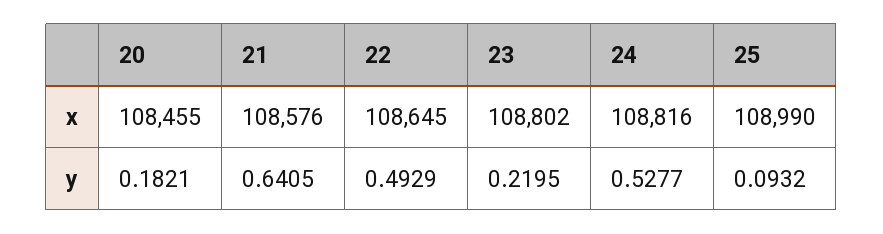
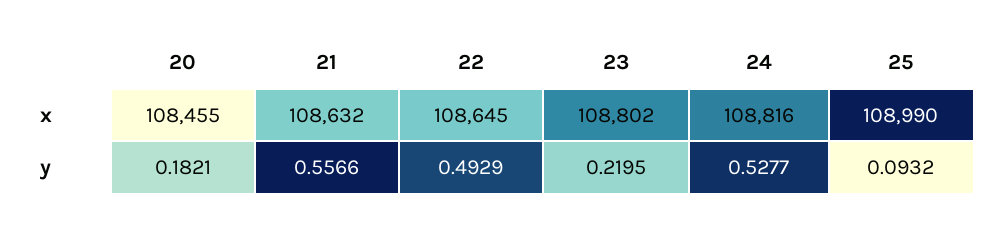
21, x: 108576 -> 108632
21, y: 0.6405 -> 0.5566

